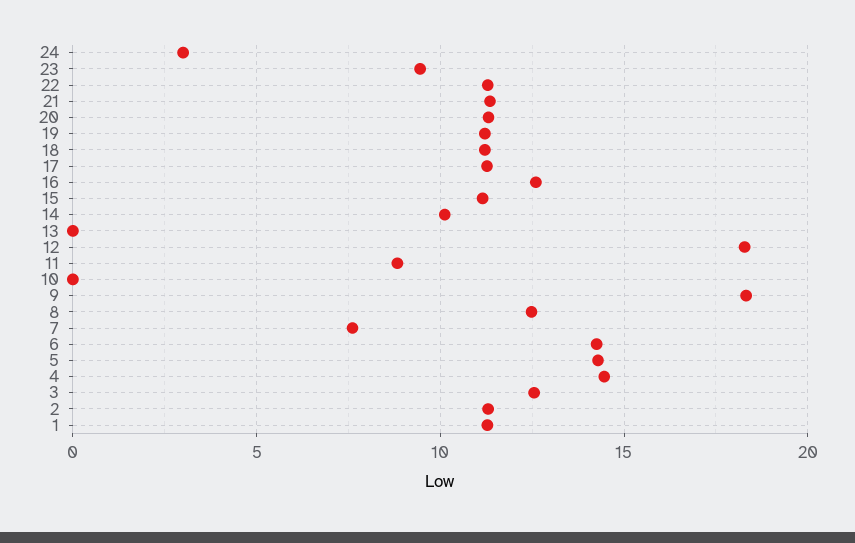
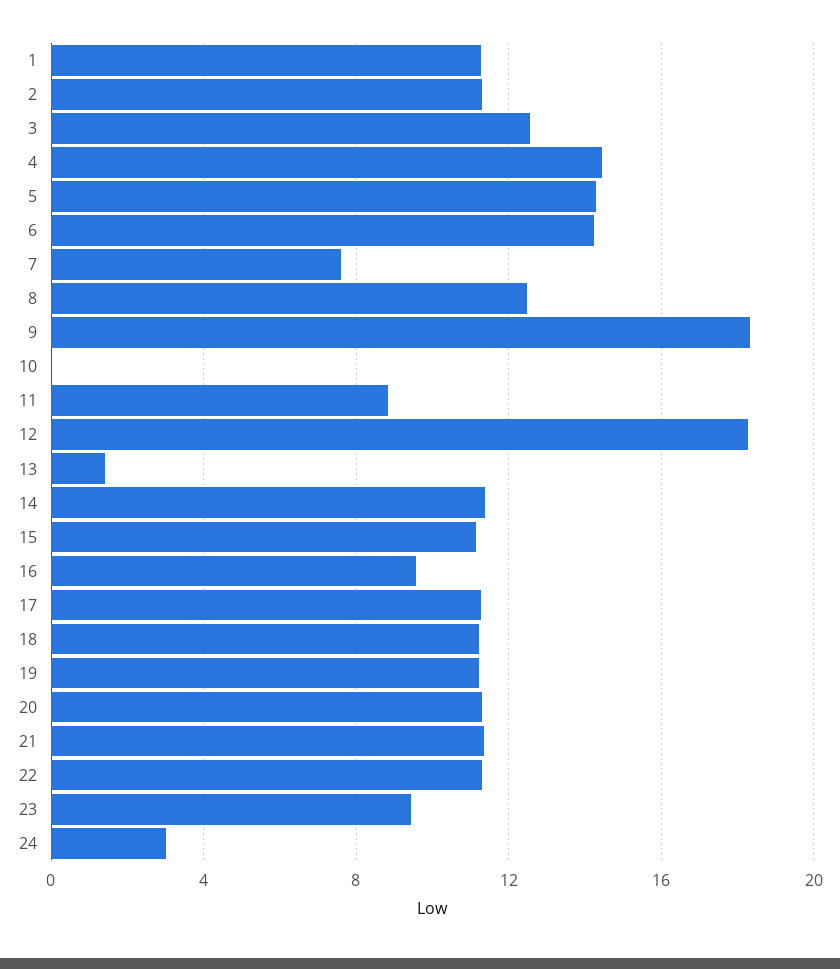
16: 12.5 -> 9.5
14: 10 -> 11.5
13: 0 -> 1.5

